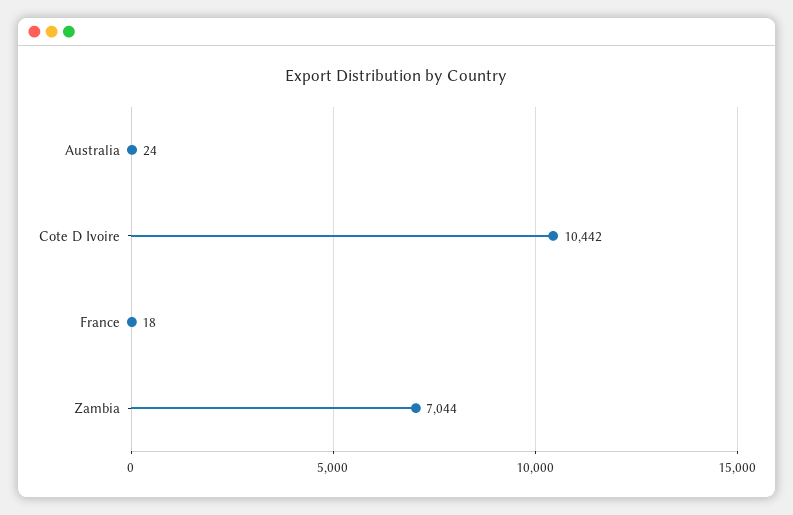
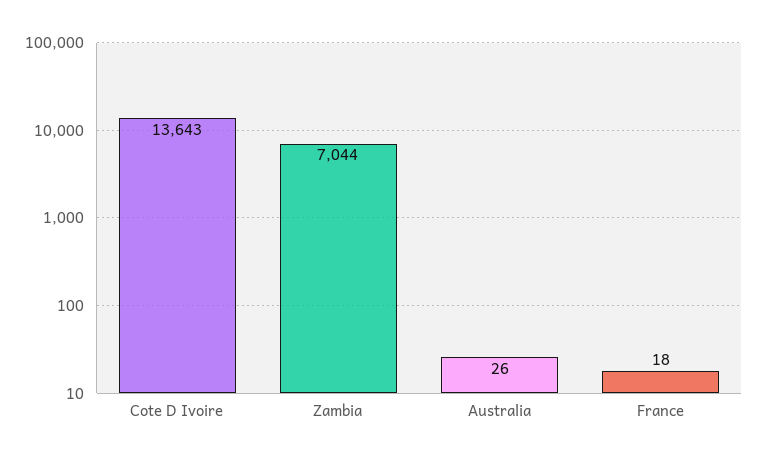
Australia: 24 -> 26
Cote D Ivoire: 10442 -> 13643

